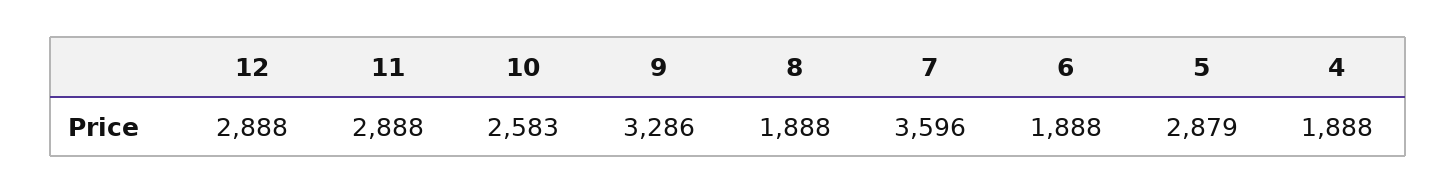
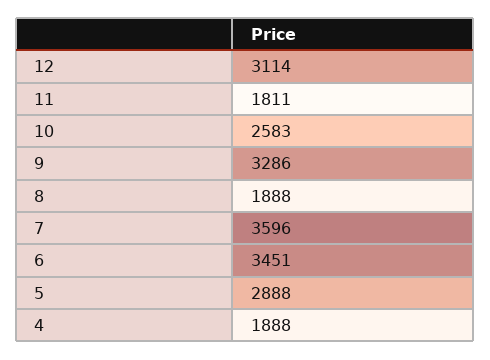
12: 2888 -> 3114
11: 2888 -> 1811
6: 1888 -> 3451
5: 2879 -> 2888

